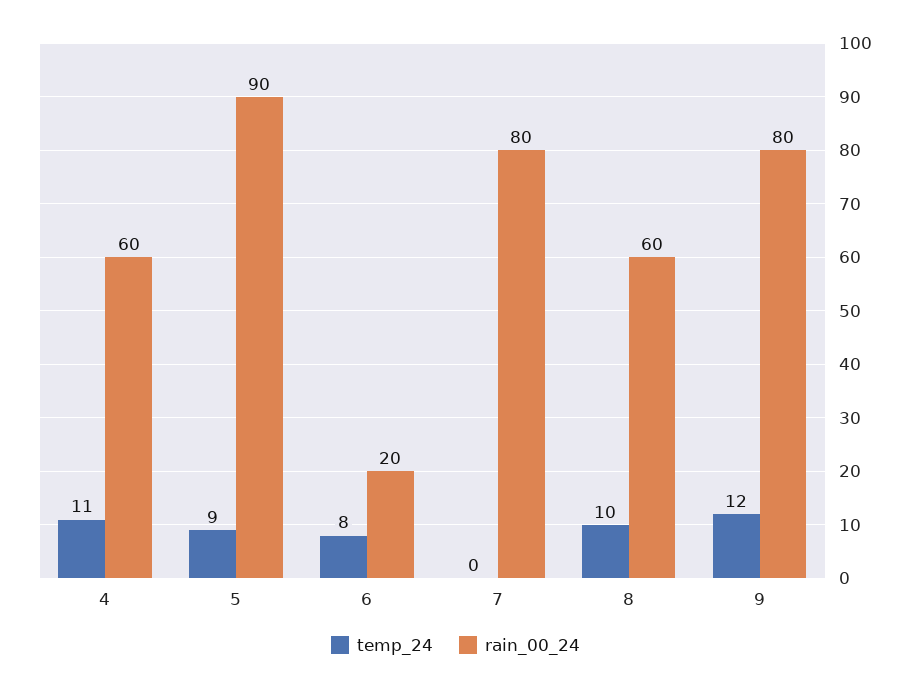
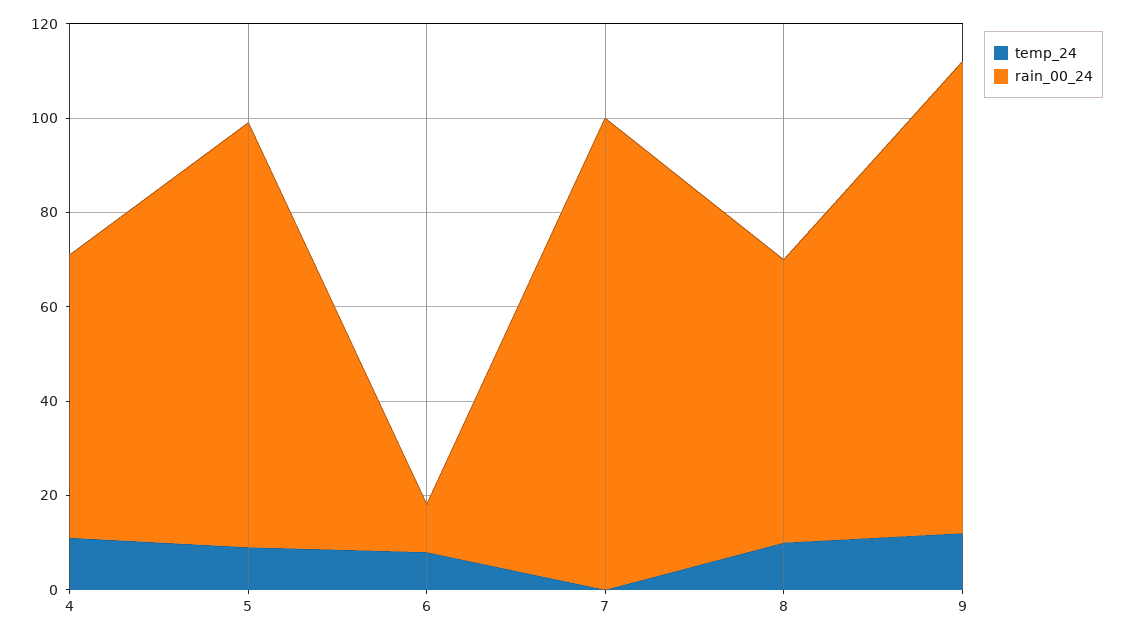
rain_00_24, 6: 20 -> 10
rain_00_24, 7: 80 -> 100
rain_00_24, 9: 80 -> 100

